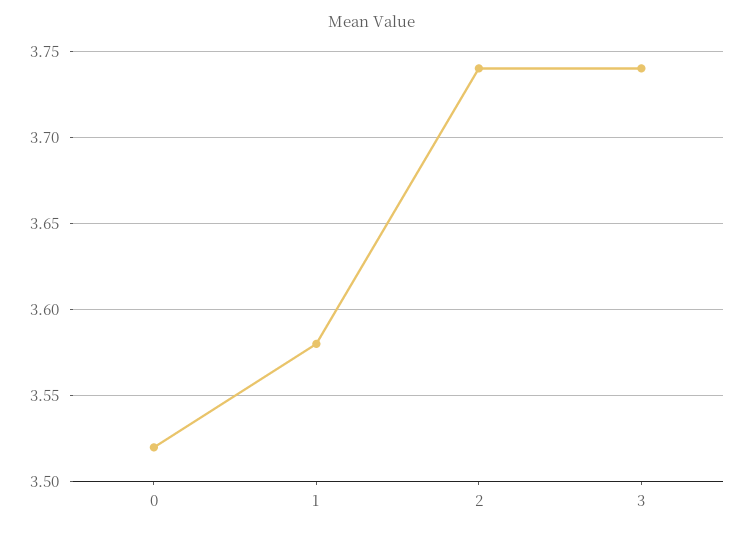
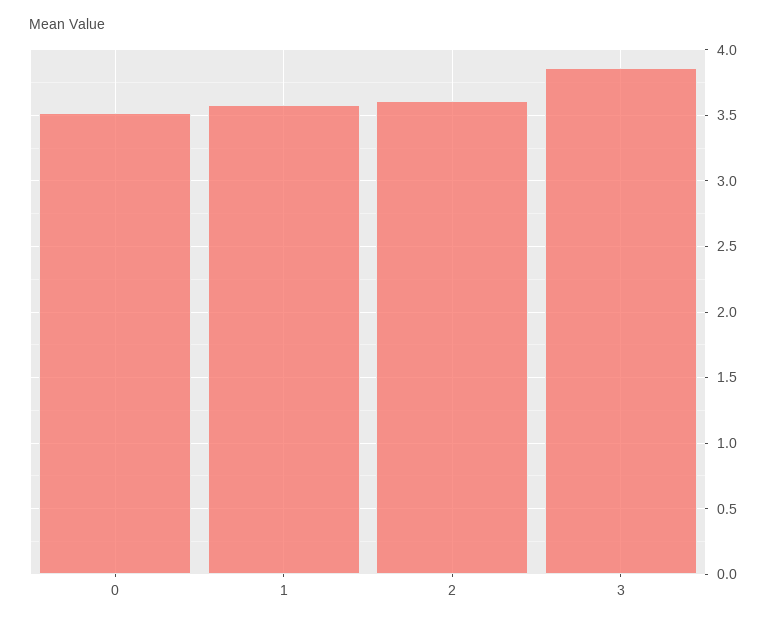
2: 3.74 -> 3.6
3: 3.74 -> 3.85

